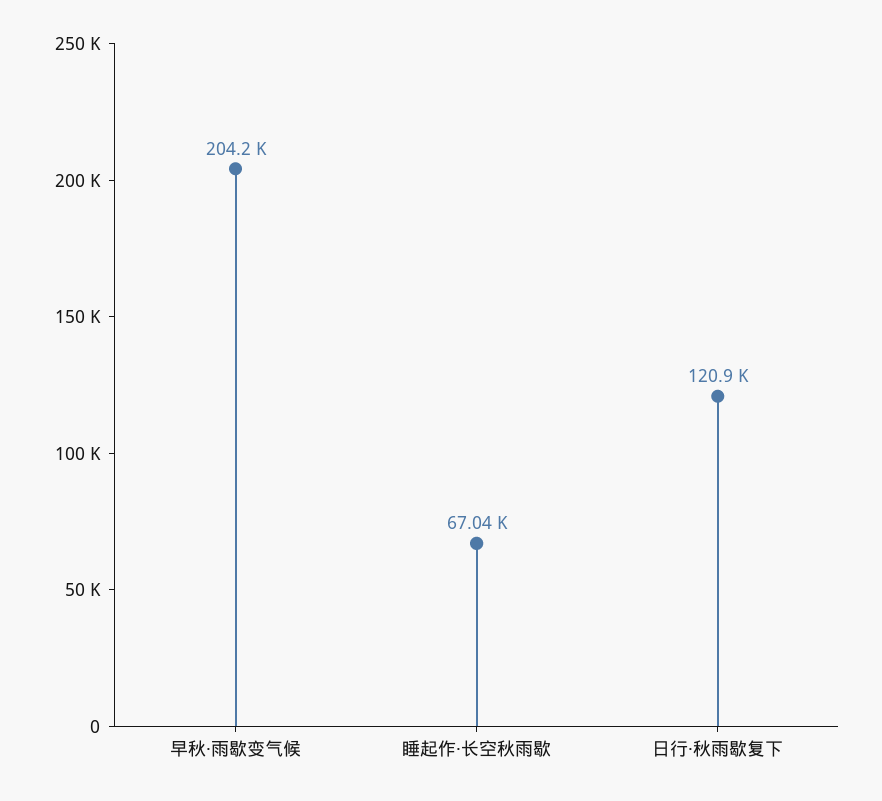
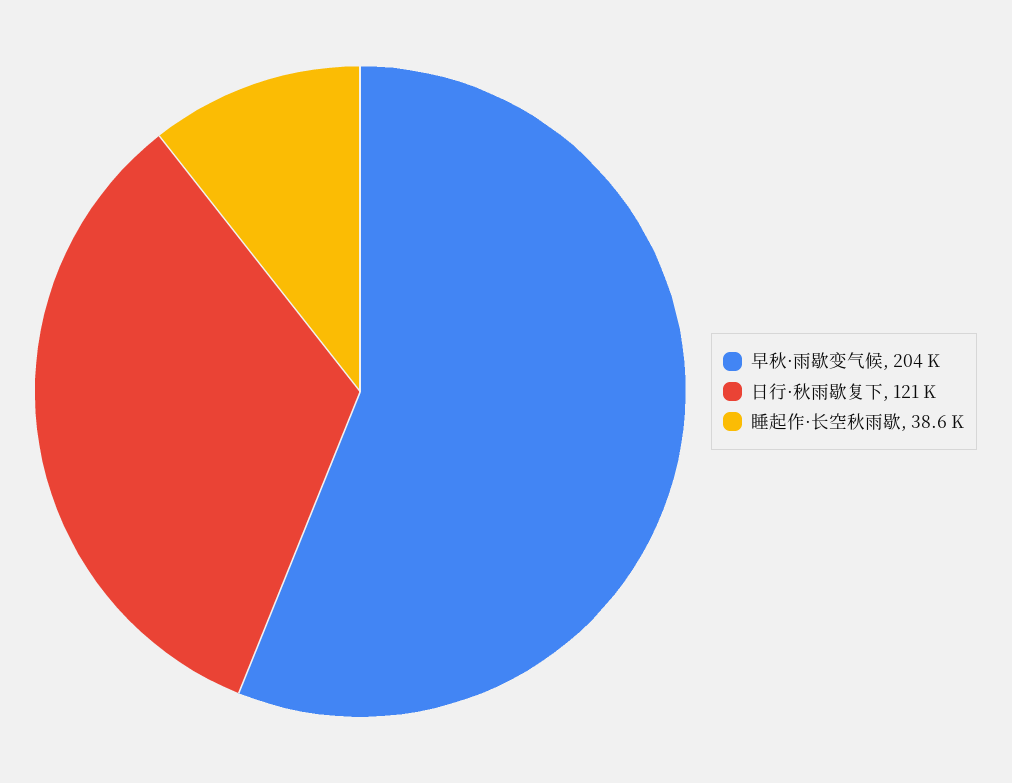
睡起作·长空秋雨歇: 67040 -> 38600

